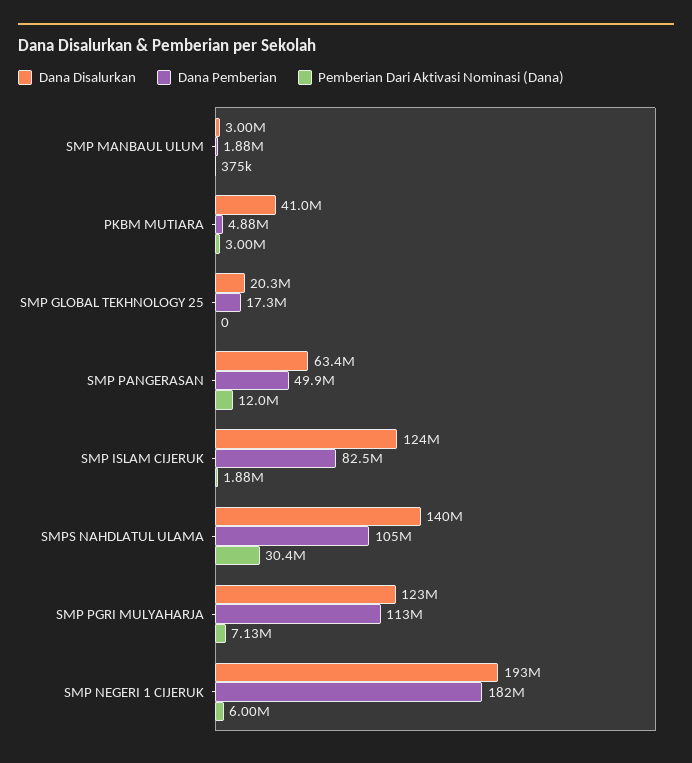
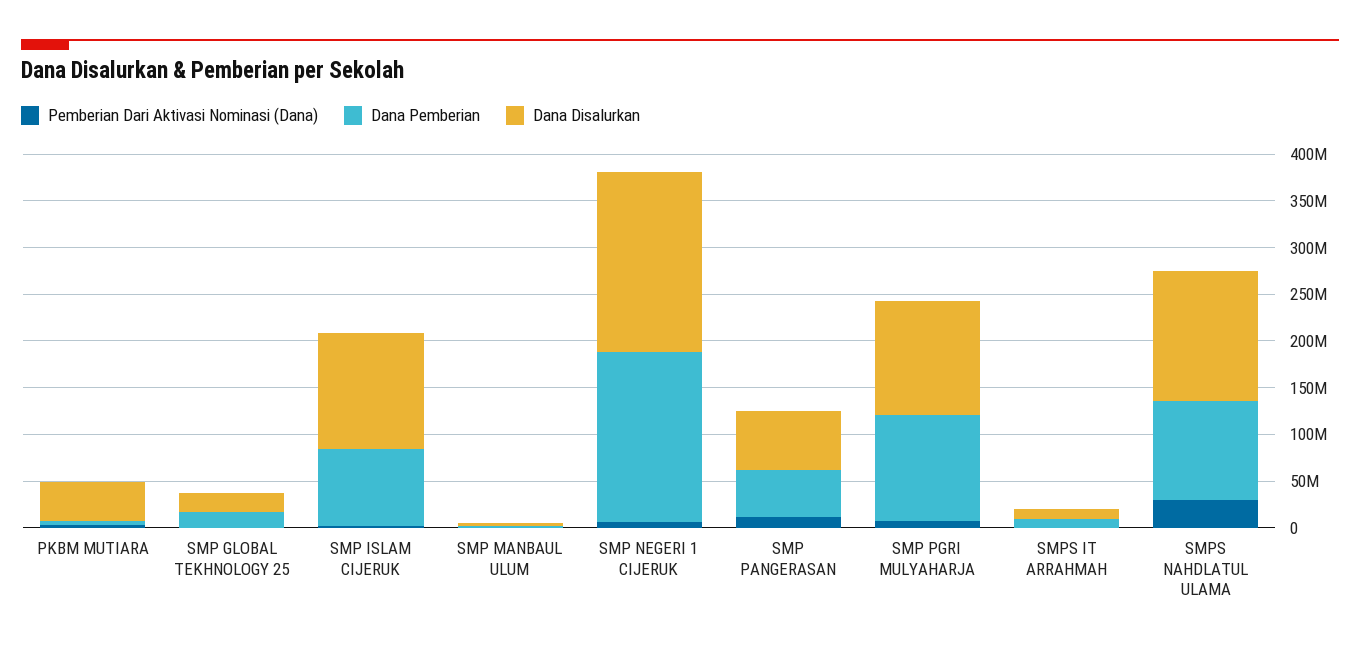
Pemberian Dari Aktivasi Nominasi (Dana), SMPS IT ARRAHMAH: none -> 0
Dana Pemberian, SMPS IT ARRAHMAH: none -> 10000000
Dana Disalurkan, SMPS IT ARRAHMAH: none -> 10000000

